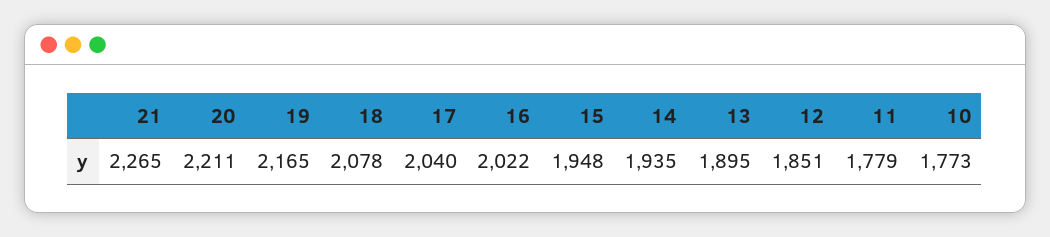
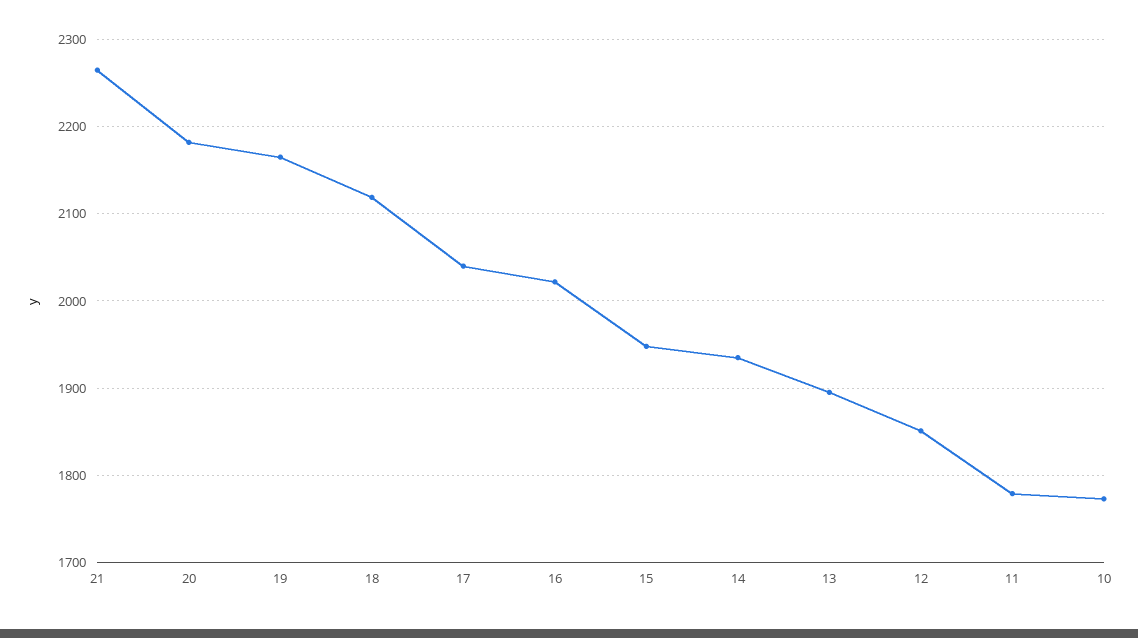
20: 2211 -> 2180
18: 2078 -> 2120

